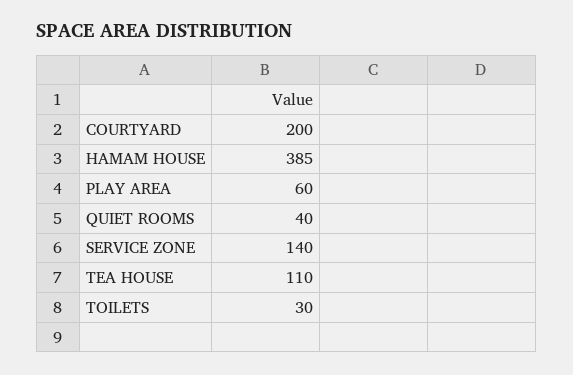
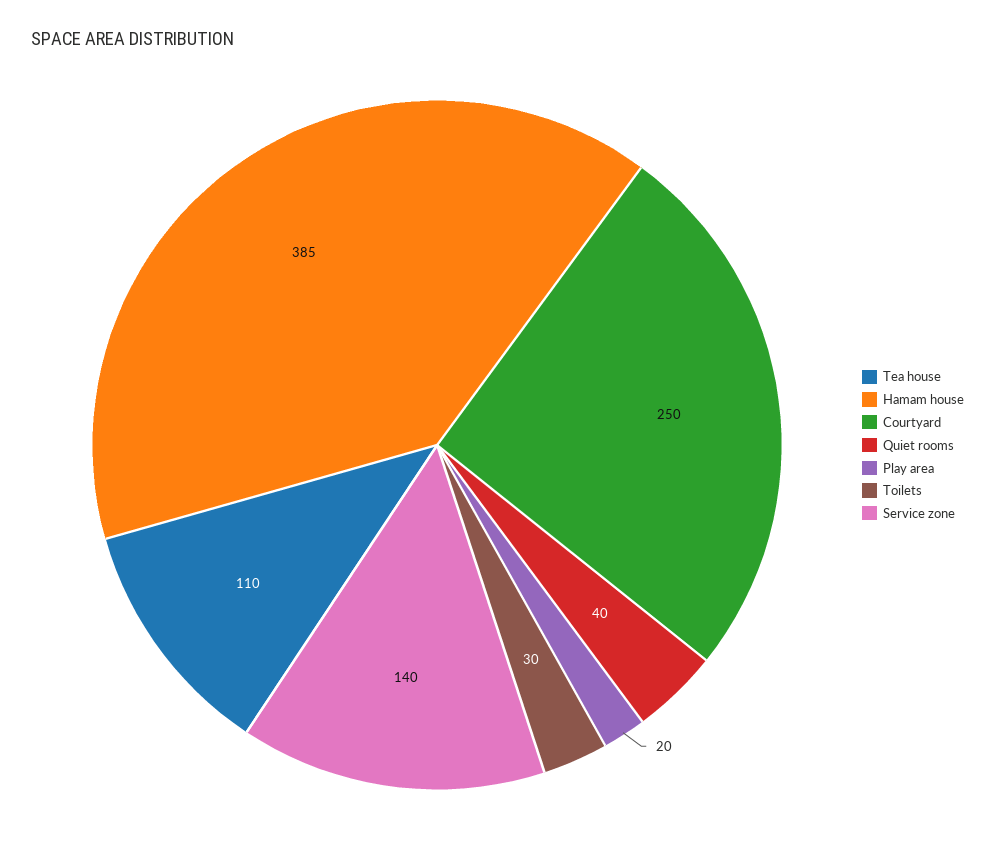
COURTYARD: 200 -> 250
PLAY AREA: 60 -> 20

